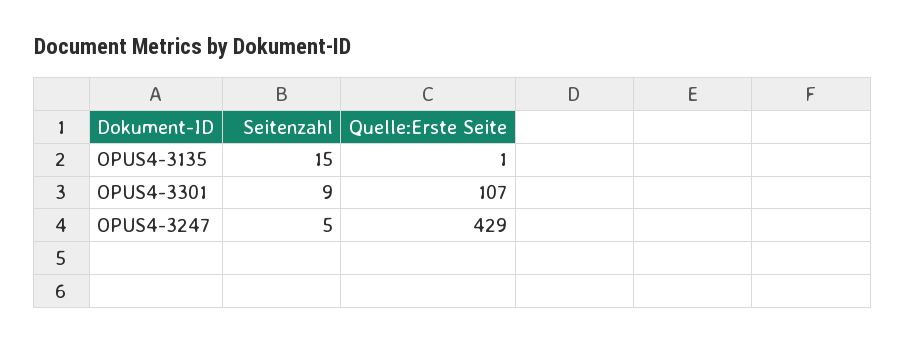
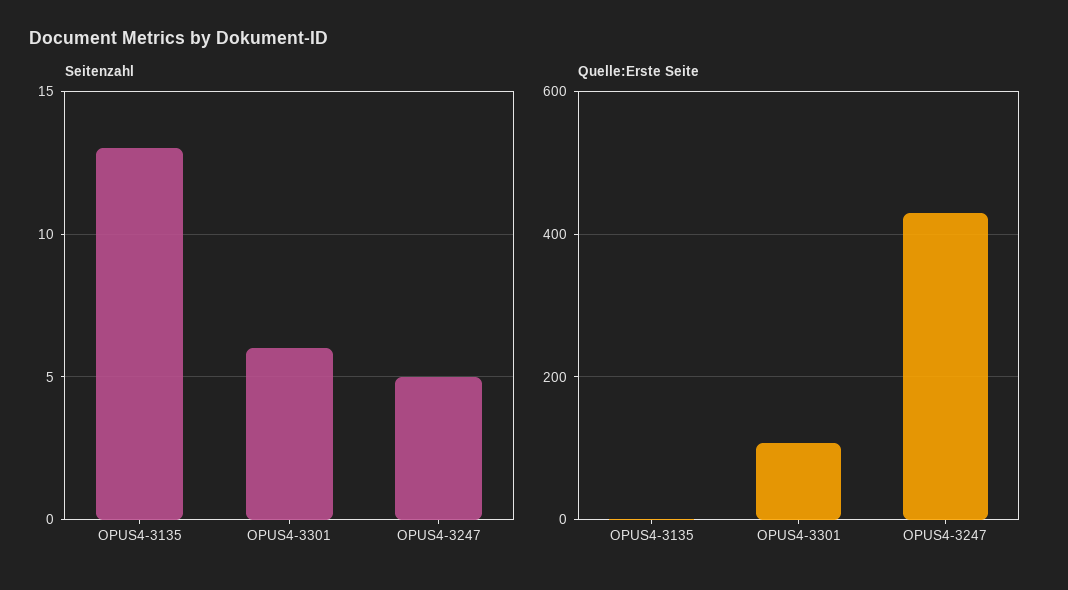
Seitenzahl, OPUS4-3135: 15 -> 13
Seitenzahl, OPUS4-3301: 9 -> 6

